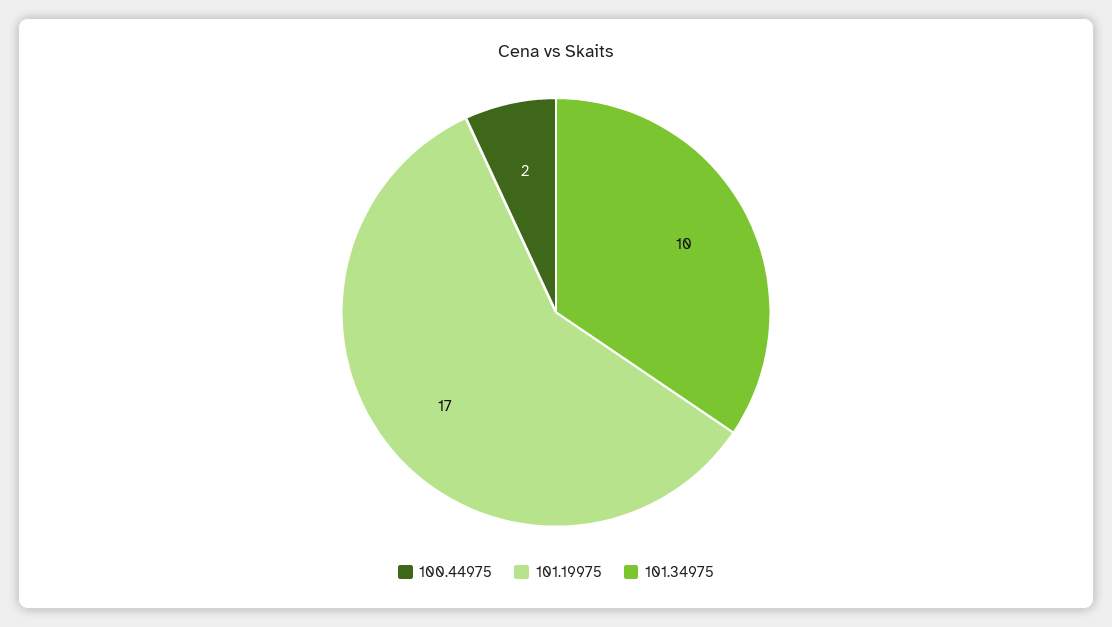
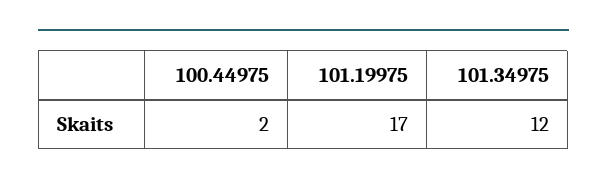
101.34975: 10 -> 12

